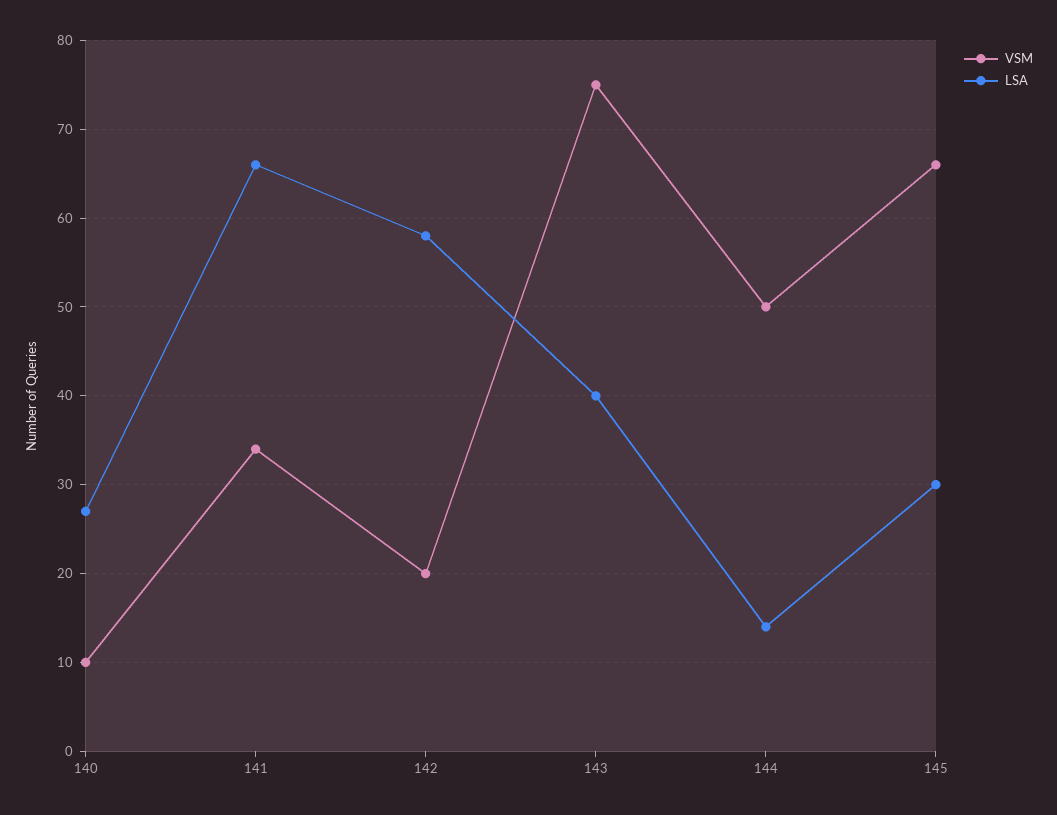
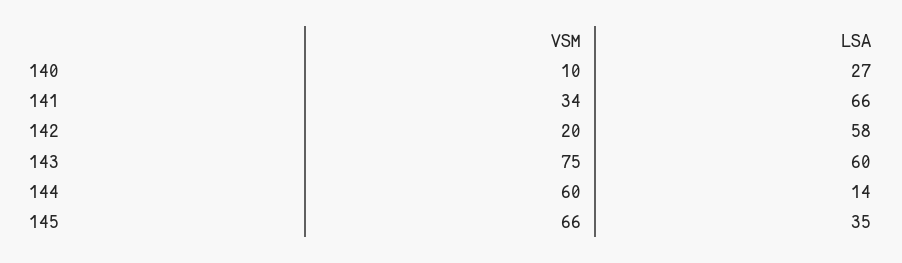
LSA, 143: 40 -> 60
VSM, 144: 50 -> 60
LSA, 145: 30 -> 35

